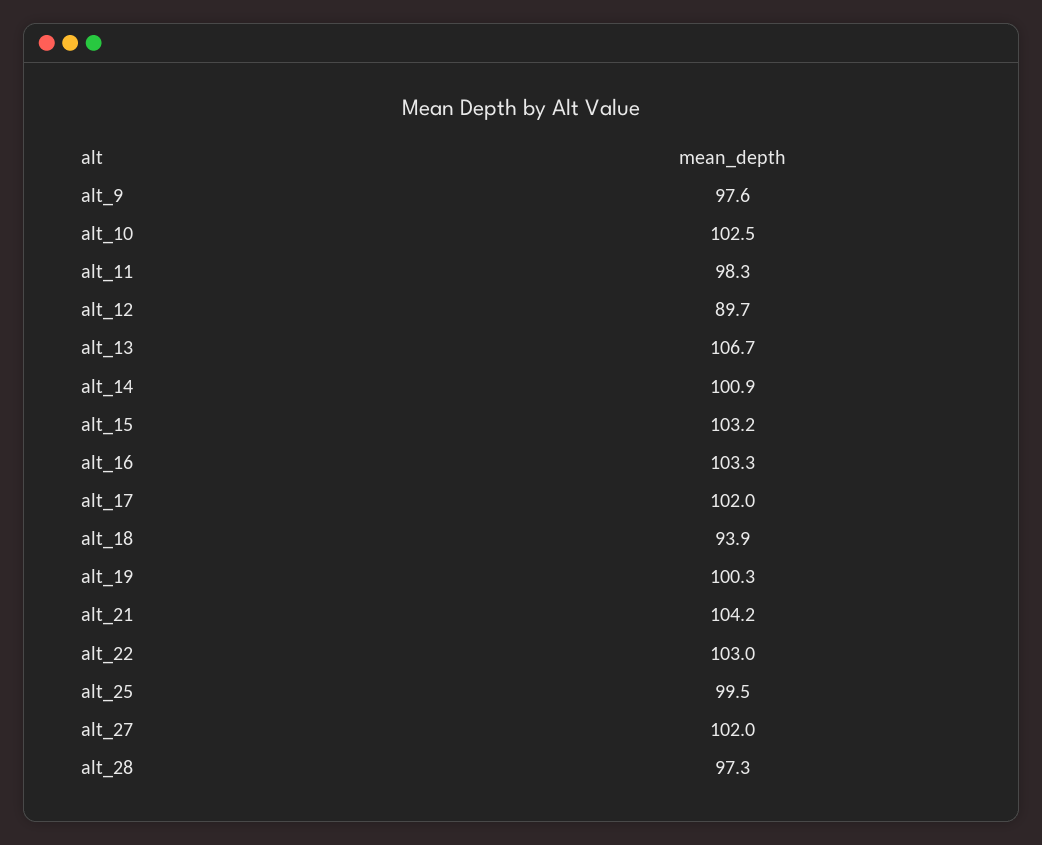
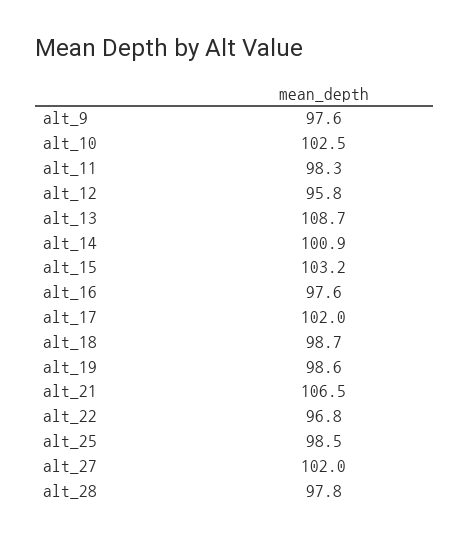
alt_12: 89.7 -> 95.8
alt_13: 106.7 -> 108.7
alt_16: 103.3 -> 97.6
alt_18: 93.9 -> 98.7
alt_19: 100.3 -> 98.6
alt_21: 104.2 -> 106.5
alt_22: 103 -> 96.8
alt_25: 99.5 -> 98.5
alt_28: 97.3 -> 97.8

